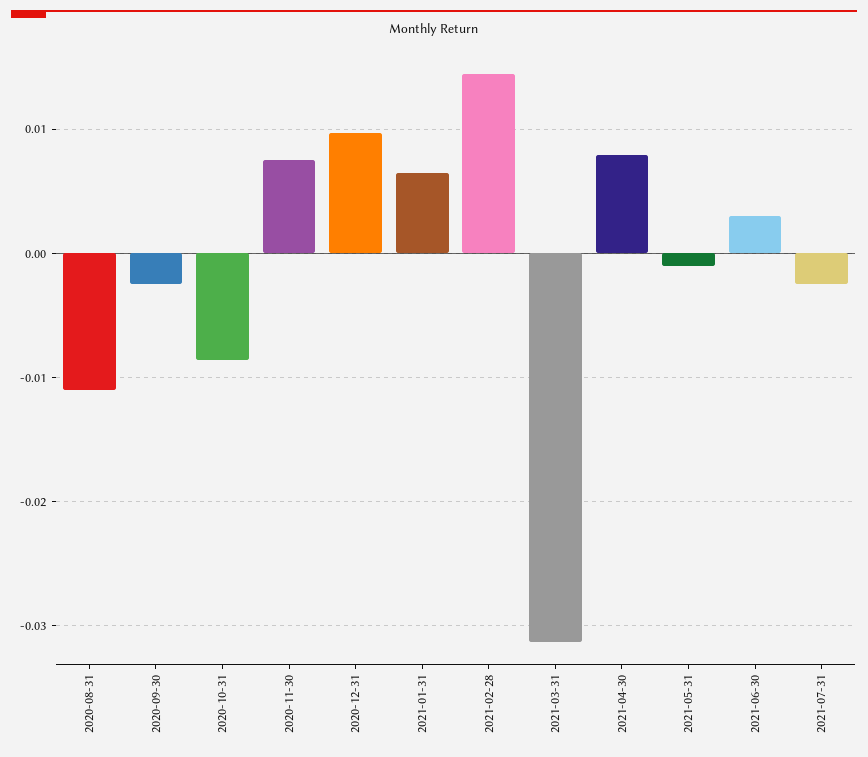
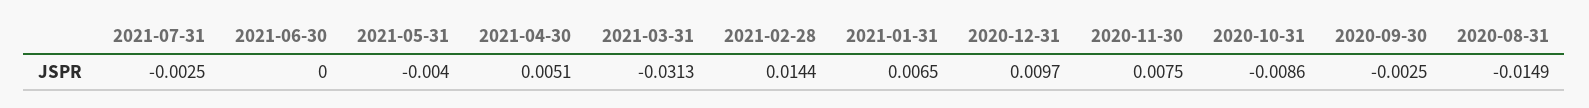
2020-08-31: -0.011 -> -0.0149
2021-04-30: 0.008 -> 0.0051
2021-05-31: -0.001 -> -0.004
2021-06-30: 0.003 -> 0

